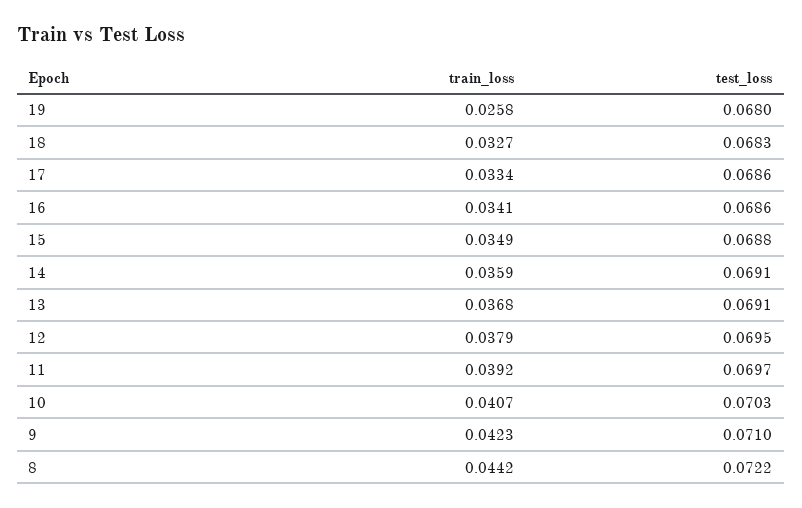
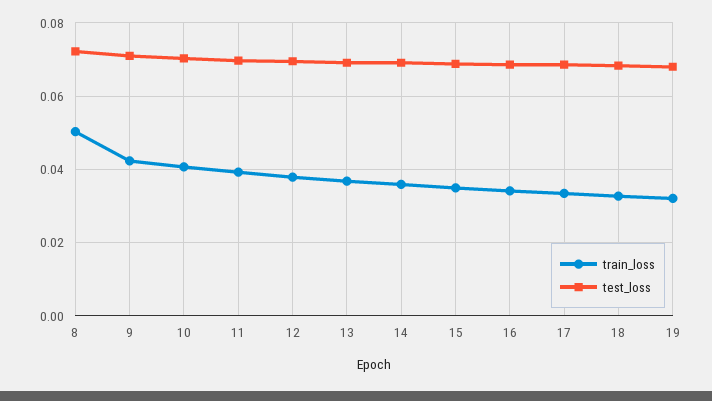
train_loss, 19: 0.0258 -> 0.032
train_loss, 8: 0.0442 -> 0.05

